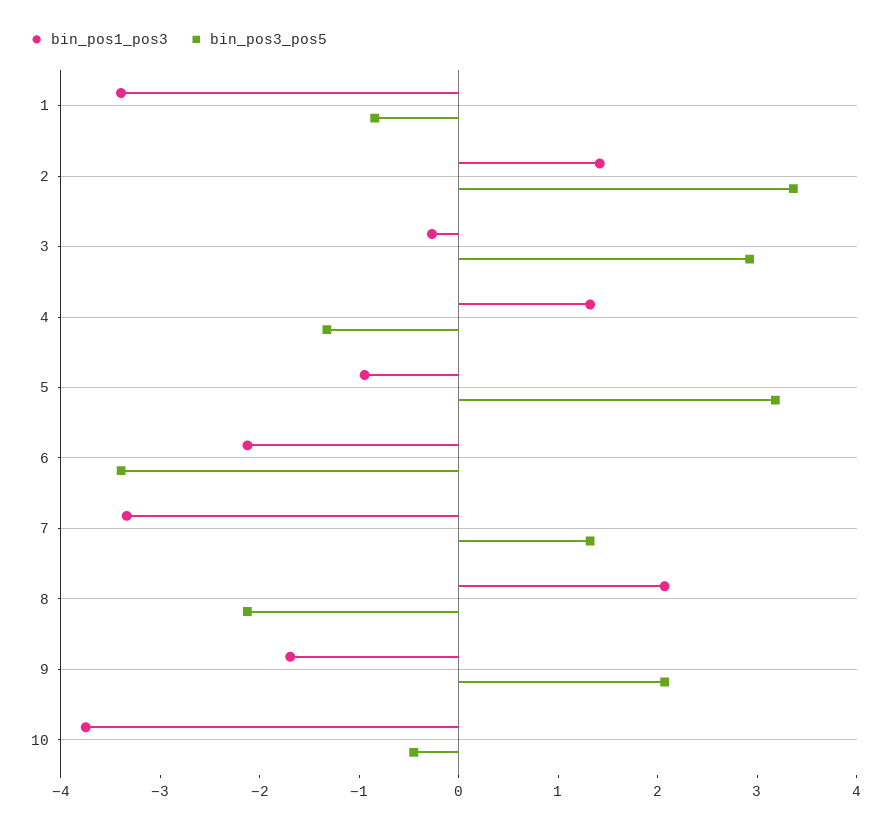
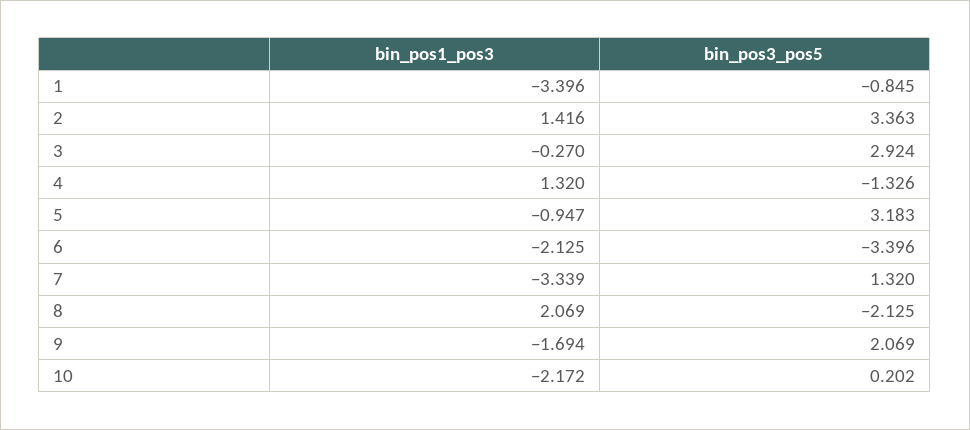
bin_pos1_pos3, 10: -3.8 -> -2.172
bin_pos3_pos5, 10: -0.4 -> 0.202

